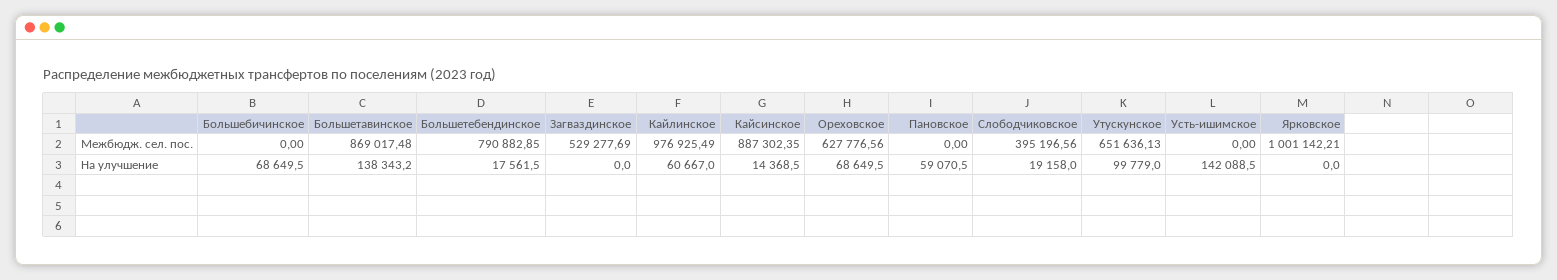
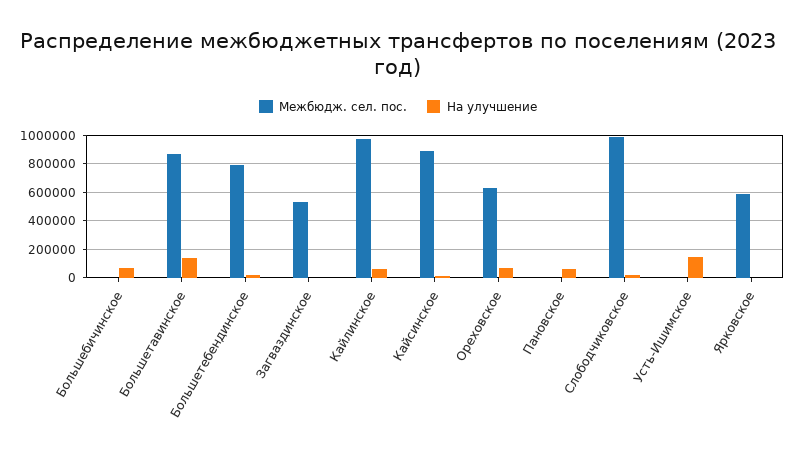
Межбюдж. сел. пос., Слободчиковское: 395196.56 -> 1000000
Межбюдж. сел. пос., Утускунское: 651636.13 -> none
Межбюдж. сел. пос., Ярковское: 1001142.21 -> 600000
На улучшение, Утускунское: 99779 -> none

